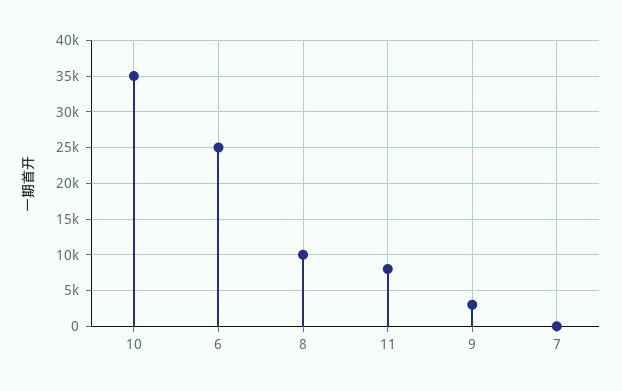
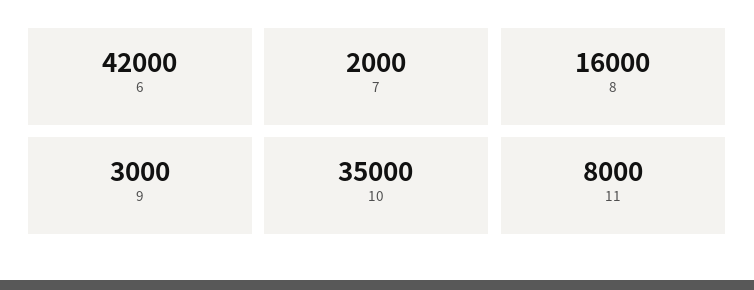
6: 25000 -> 42000
8: 10000 -> 16000
7: 0 -> 2000

